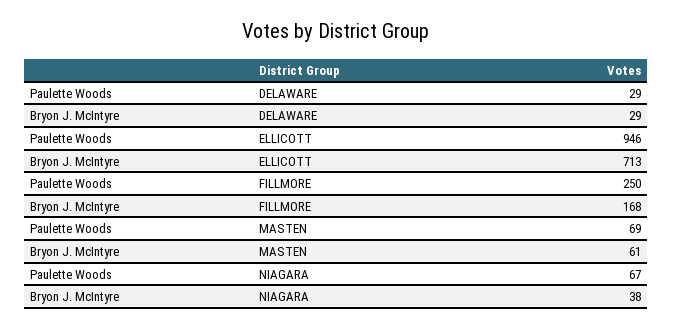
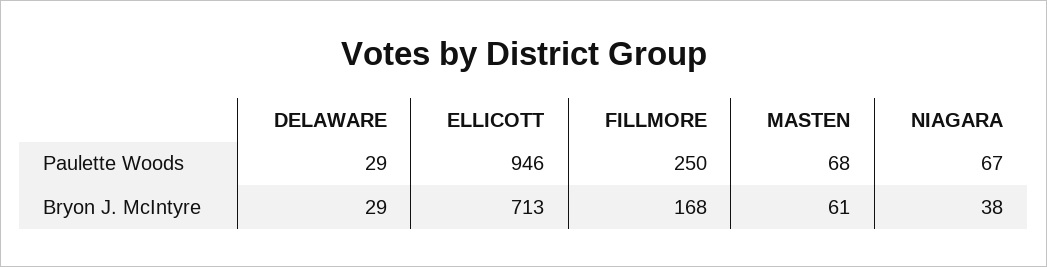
Paulette Woods, MASTEN: 69 -> 68

